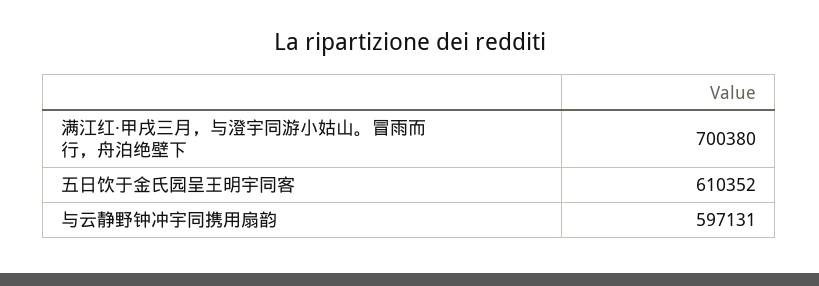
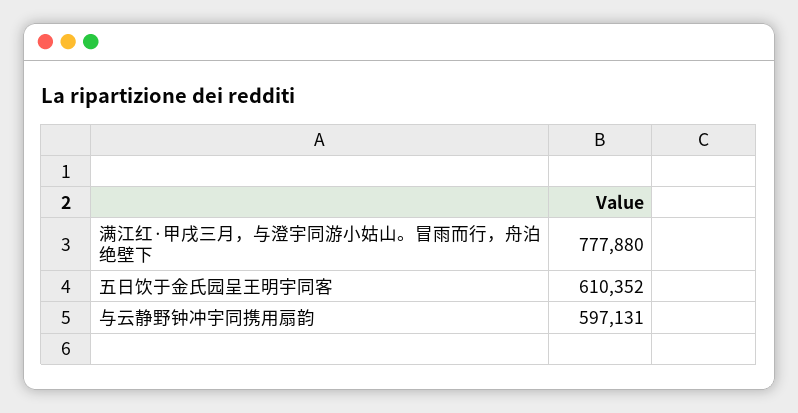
满江红·甲戌三月，与澄宇同游小姑山。冒雨而行，舟泊绝壁下: 700380 -> 777880

